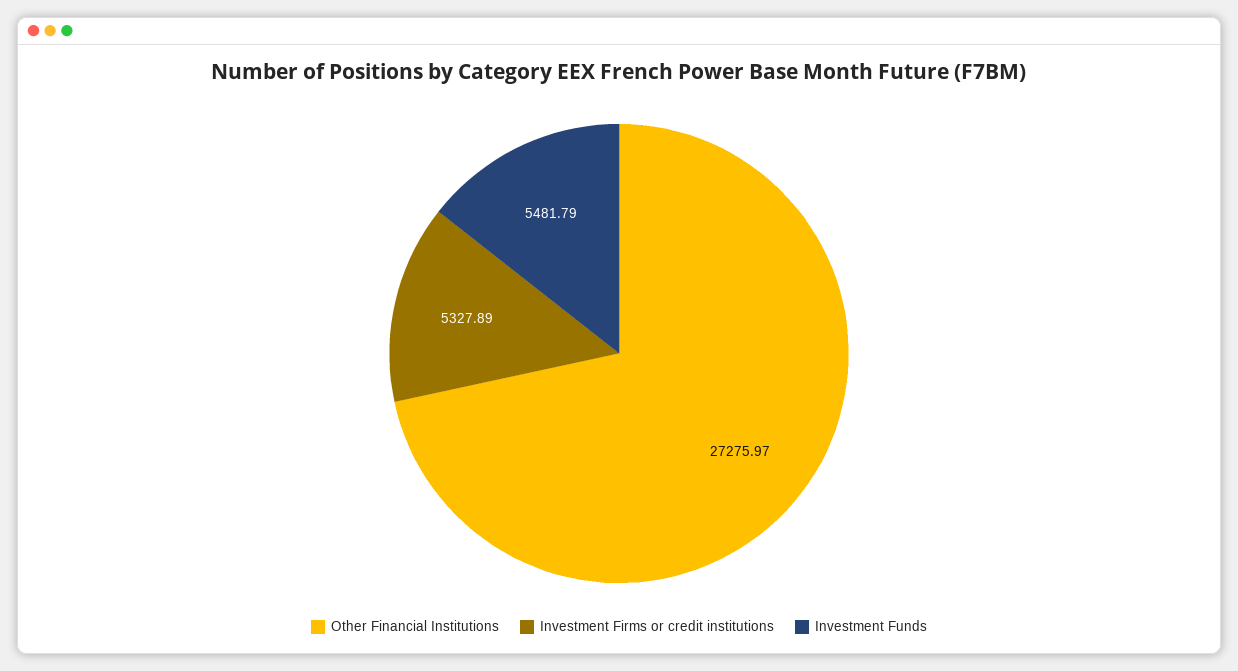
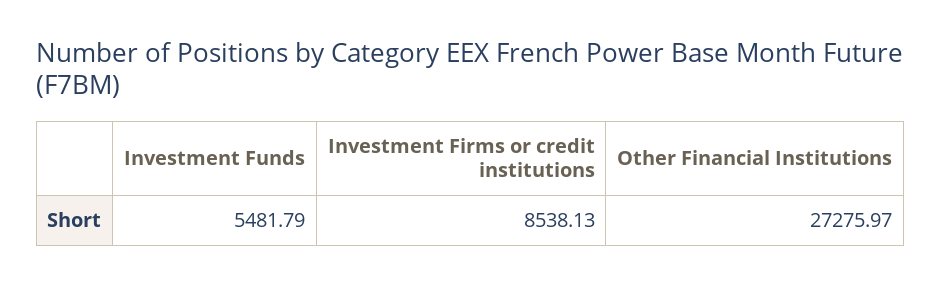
Investment Firms or credit institutions: 5327.89 -> 8538.13

